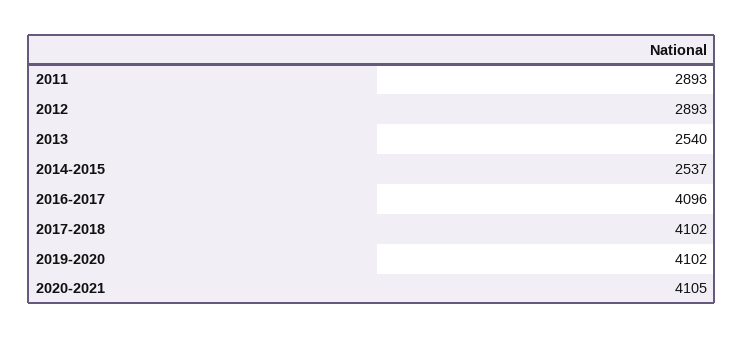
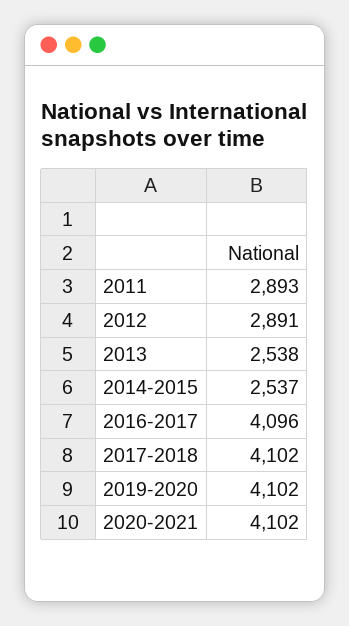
2012: 2893 -> 2891
2013: 2540 -> 2538
2020-2021: 4105 -> 4102

